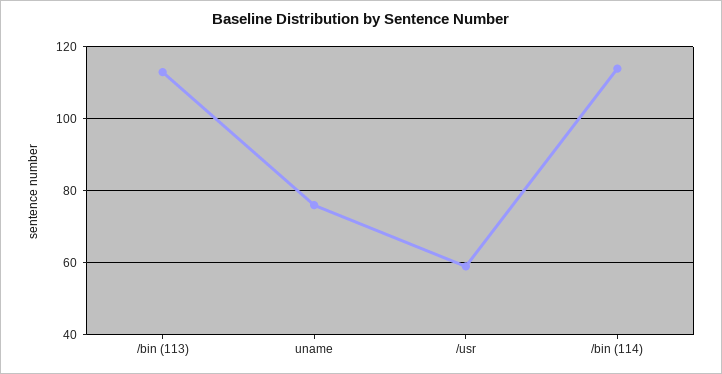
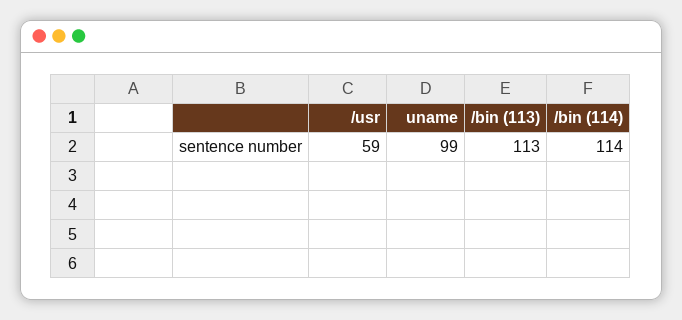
uname: 75 -> 99

